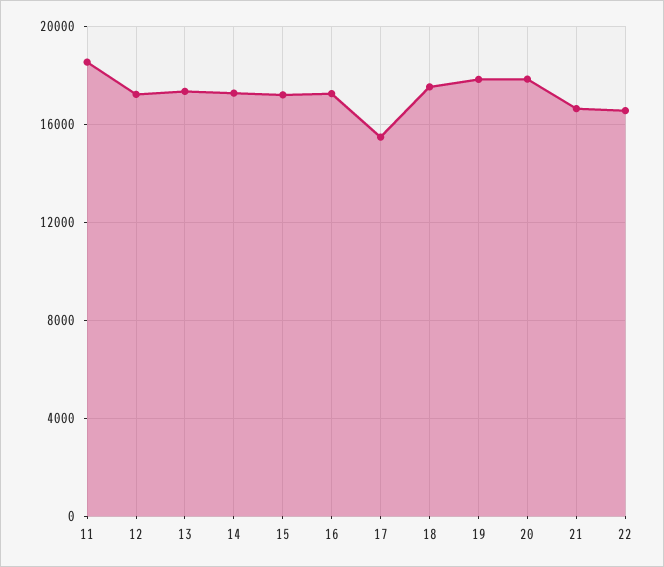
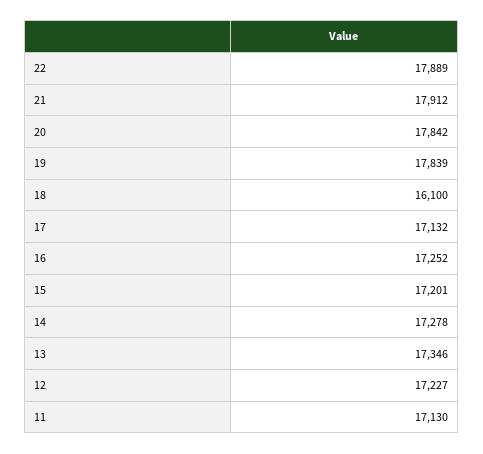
11: 18500 -> 17130
17: 15500 -> 17132
18: 17500 -> 16100
21: 16500 -> 17912
22: 16500 -> 17889

